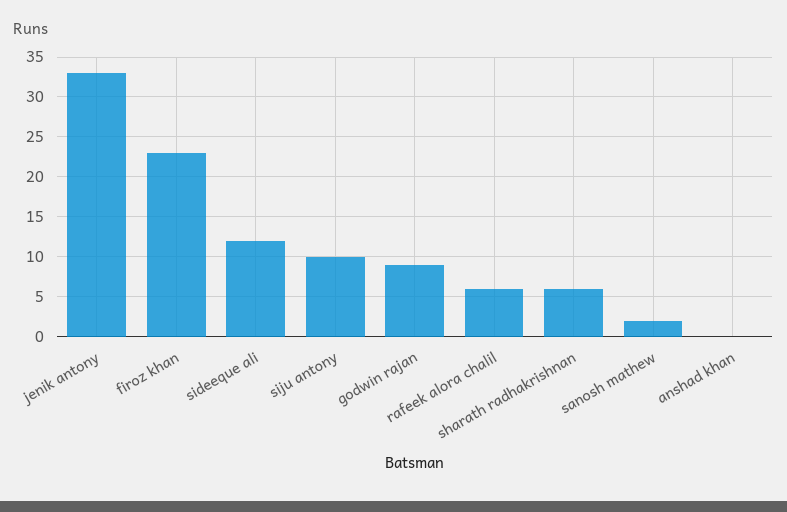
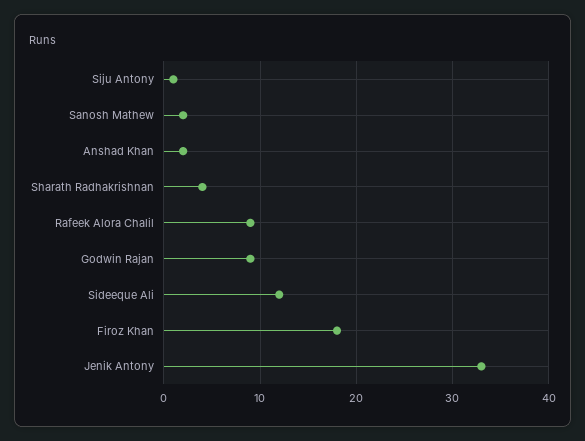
firoz khan: 23 -> 18
siju antony: 10 -> 1
rafeek alora chalil: 6 -> 9
sharath radhakrishnan: 6 -> 4
anshad khan: 0 -> 2

